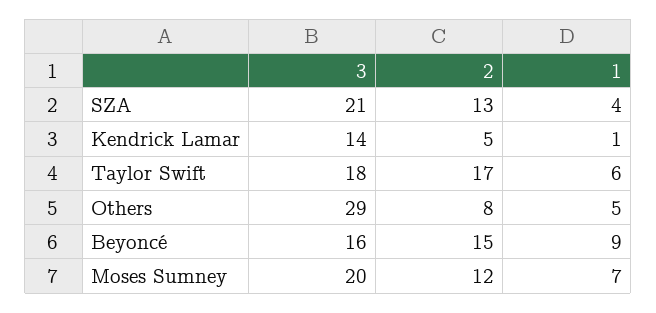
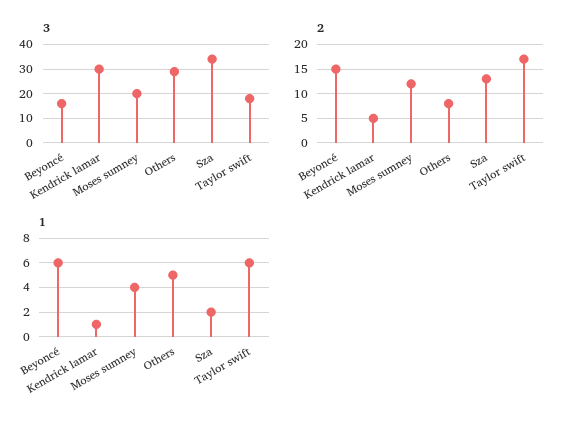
3, SZA: 21 -> 35
1, SZA: 4 -> 2
3, Kendrick Lamar: 14 -> 30
1, Beyoncé: 9 -> 6
1, Moses Sumney: 7 -> 4

